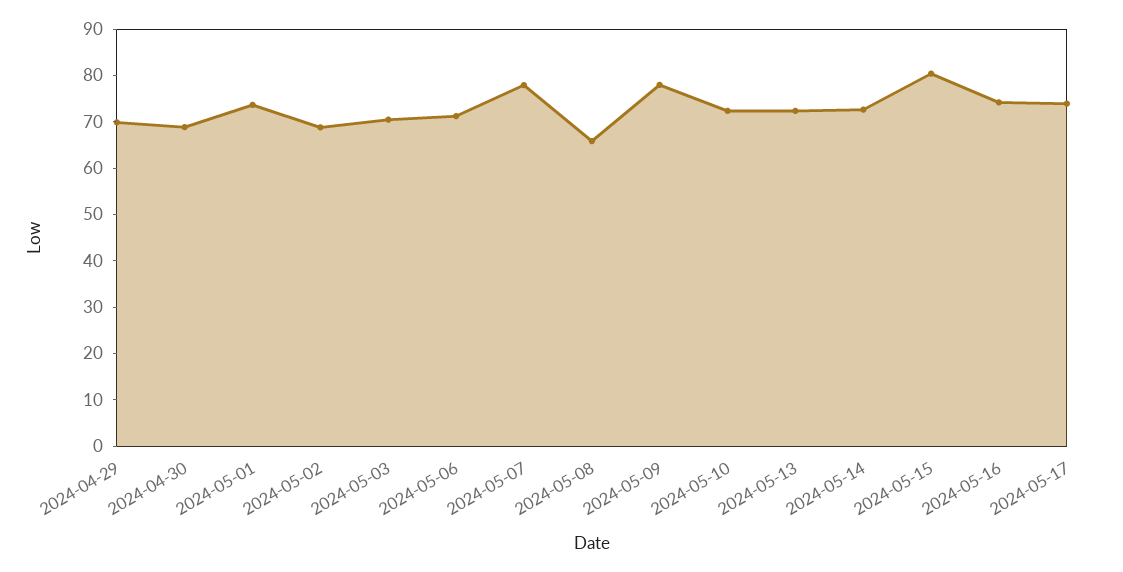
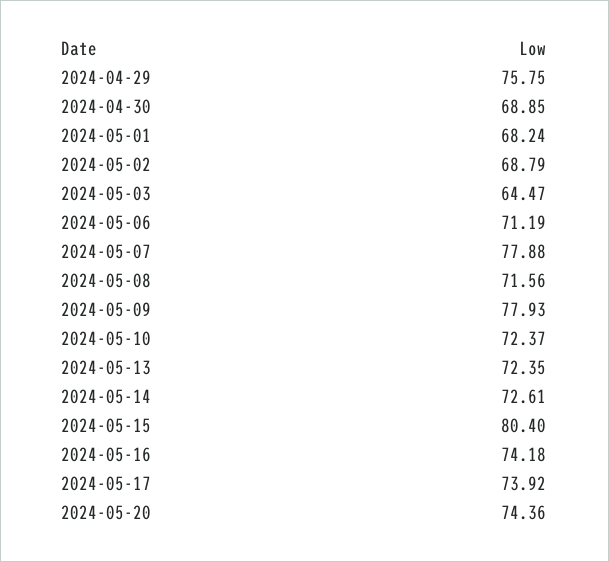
2024-04-29: 70 -> 75.75
2024-05-01: 74 -> 68.24
2024-05-03: 70 -> 64.47
2024-05-08: 66 -> 71.56
2024-05-20: none -> 74.36

